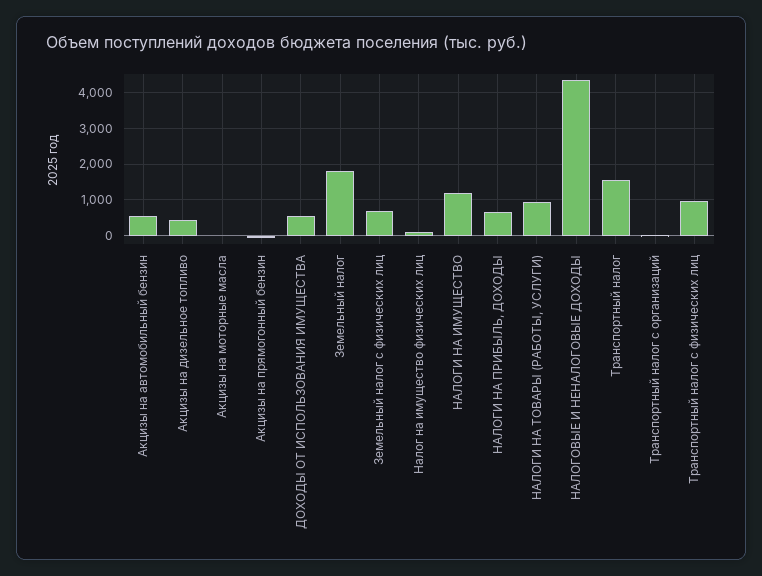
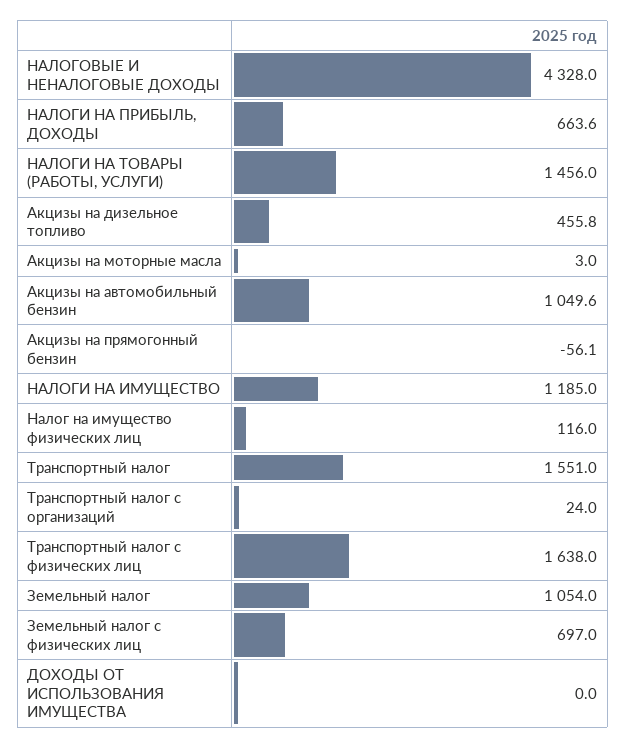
Акцизы на автомобильный бензин: 600 -> 1049.6
ДОХОДЫ ОТ ИСПОЛЬЗОВАНИЯ ИМУЩЕСТВА: 600 -> 0
Земельный налог: 1800 -> 1054
НАЛОГИ НА ТОВАРЫ (РАБОТЫ, УСЛУГИ): 1000 -> 1456
Транспортный налог с физических лиц: 1000 -> 1638

